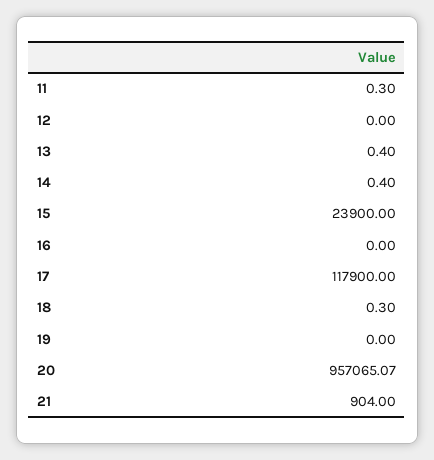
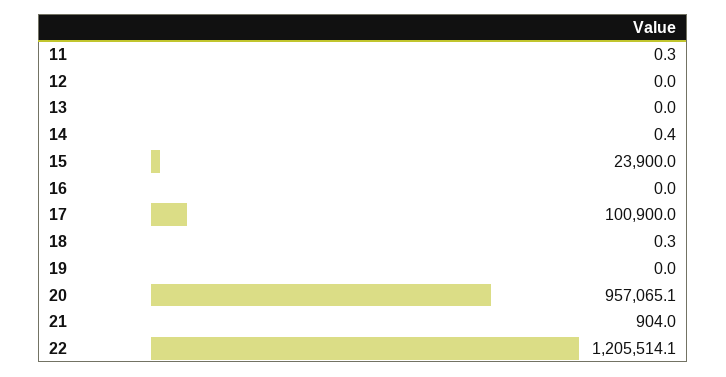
13: 0.4 -> 0
17: 117900 -> 100900
22: none -> 1205514.1

